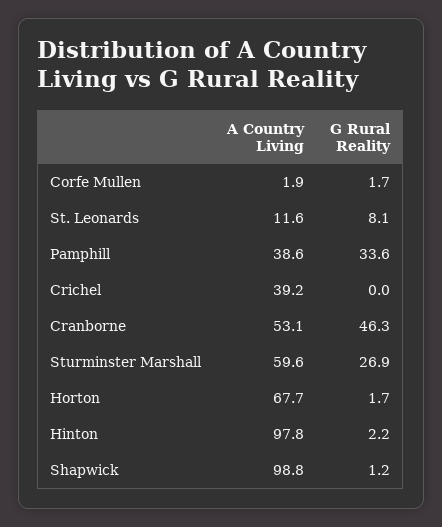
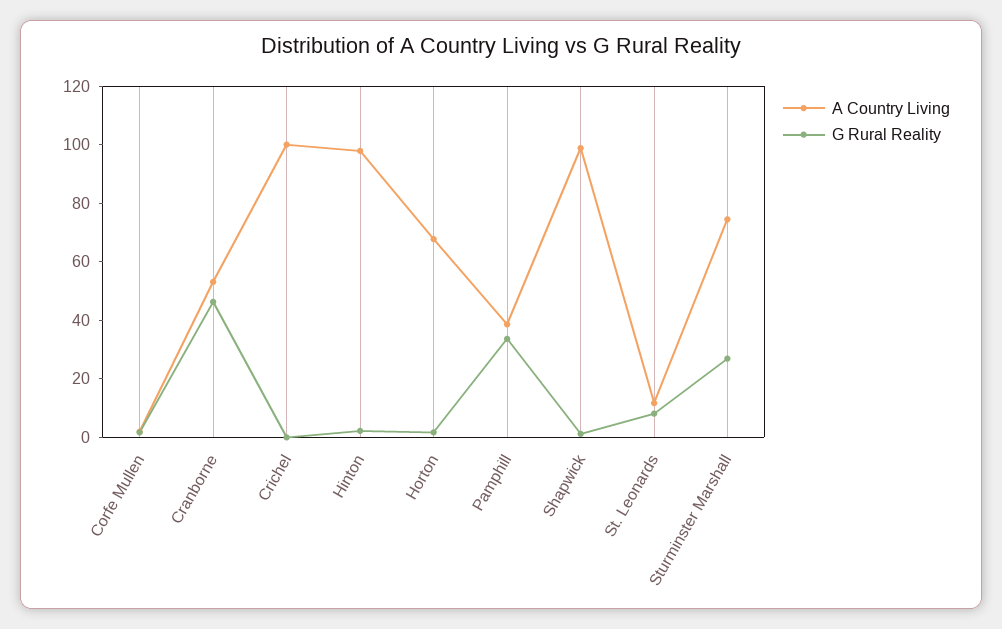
A Country Living, Crichel: 39.2 -> 100
A Country Living, Sturminster Marshall: 59.6 -> 75

